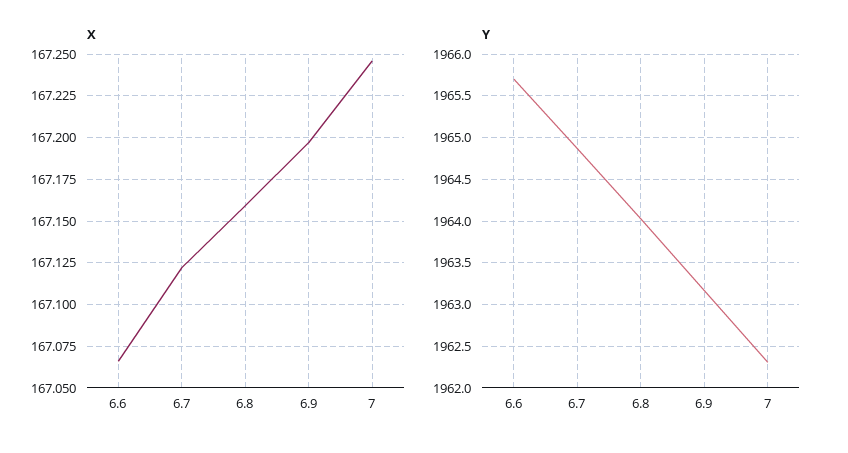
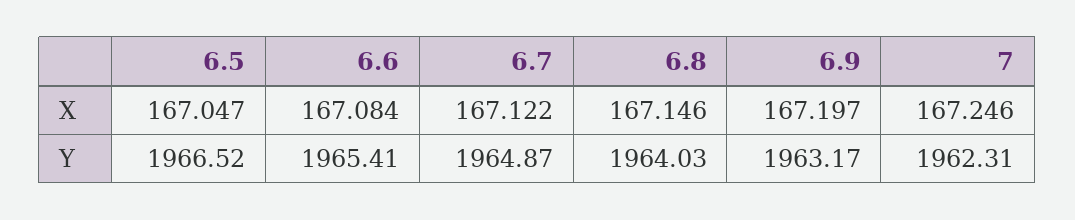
X, 6.6: 167.065 -> 167.084
X, 6.8: 167.16 -> 167.146
Y, 6.6: 1965.7 -> 1965.41
X, 6.5: none -> 167.047
Y, 6.5: none -> 1966.52

